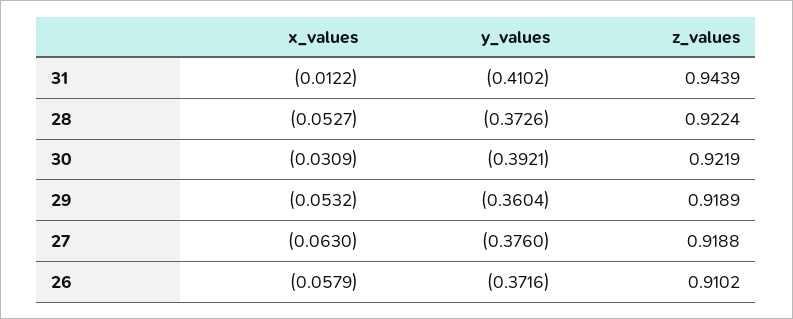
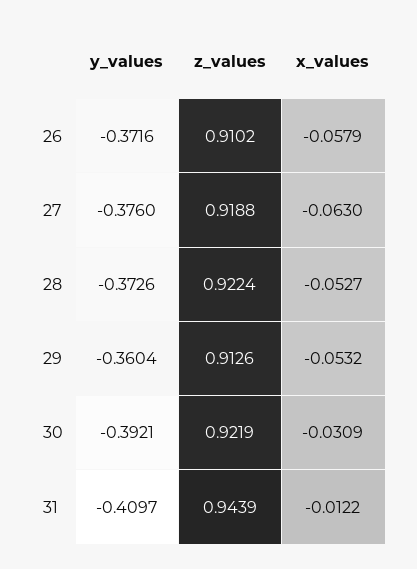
y_values, 31: -0.4102 -> -0.4097
z_values, 29: 0.9189 -> 0.9126

